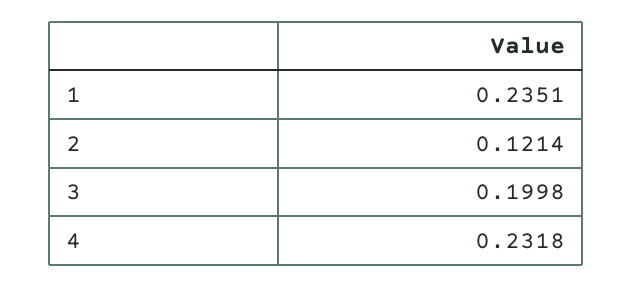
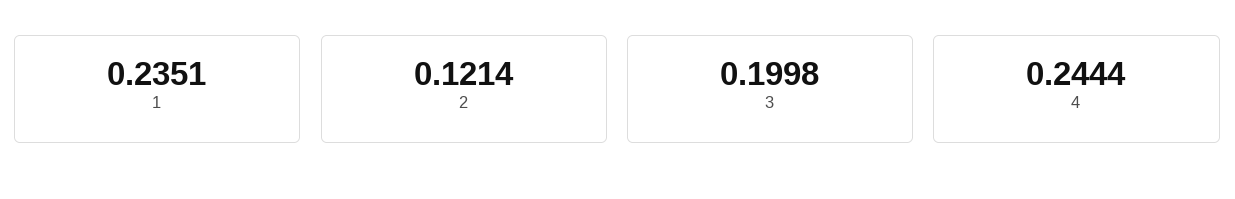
4: 0.2318 -> 0.2444

